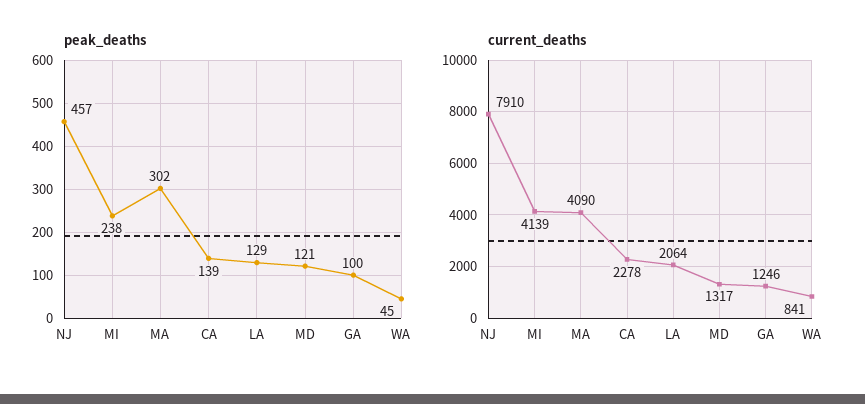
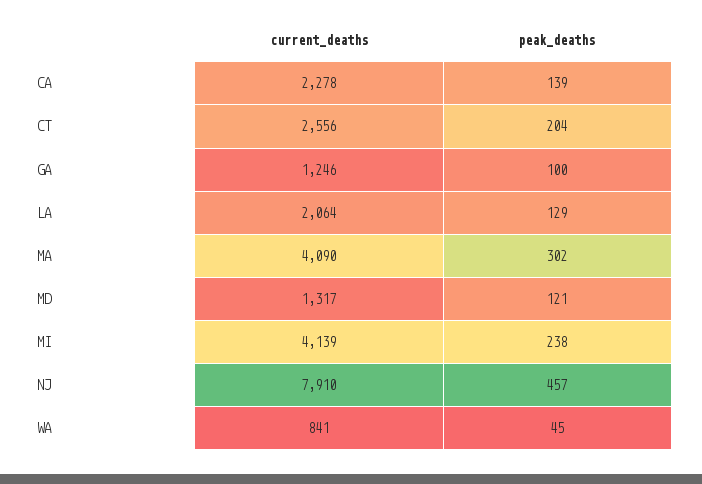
current_deaths, CT: none -> 2556
peak_deaths, CT: none -> 204

